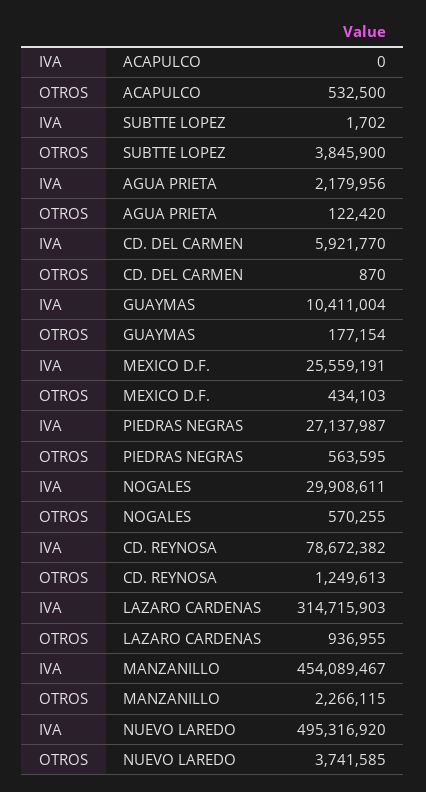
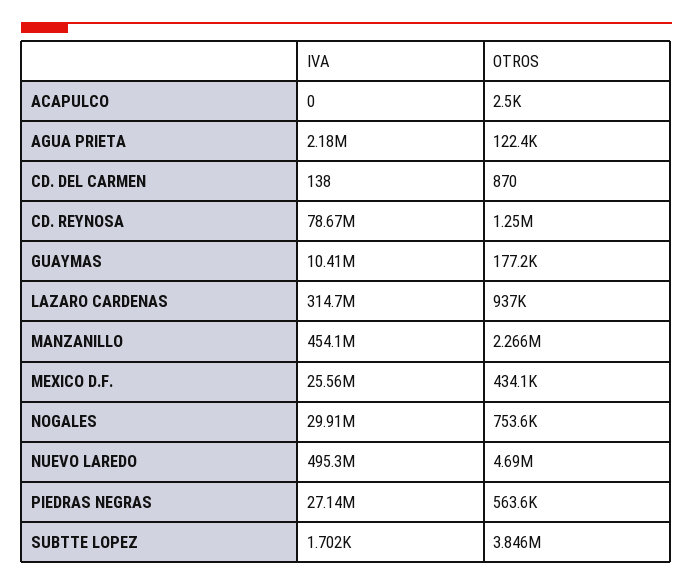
OTROS, ACAPULCO: 532500 -> 2500
IVA, CD. DEL CARMEN: 5921770 -> 138
OTROS, NOGALES: 570255 -> 753600
OTROS, NUEVO LAREDO: 3741585 -> 4690000

